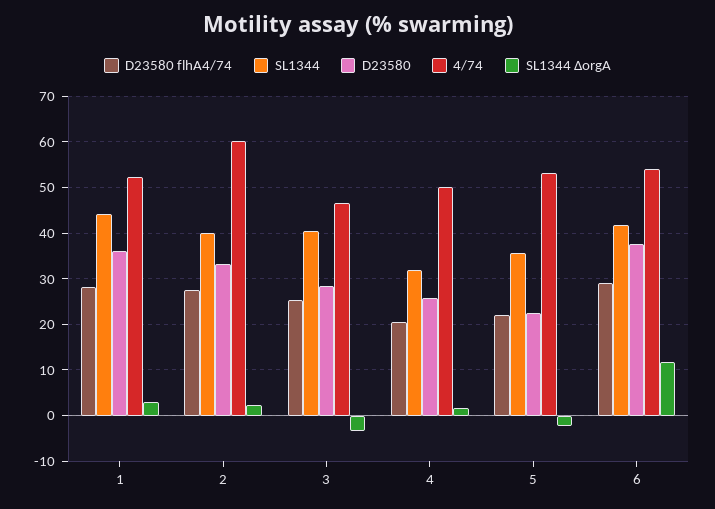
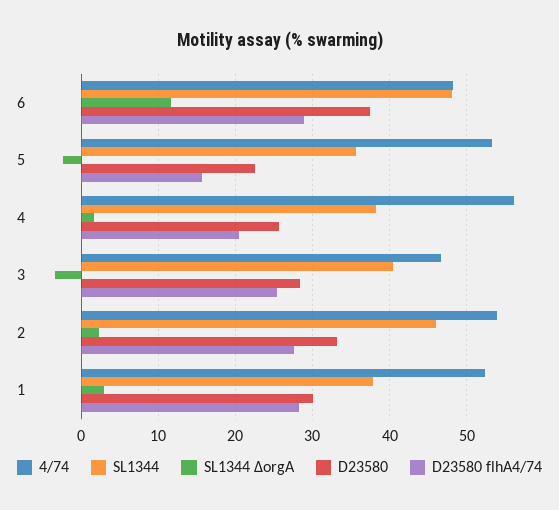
SL1344, 1: 44 -> 38
D23580, 1: 36 -> 30
SL1344, 2: 40 -> 46
4/74, 2: 60 -> 54
SL1344, 4: 32 -> 38
4/74, 4: 50 -> 56
D23580 flhA4/74, 5: 22 -> 16
SL1344, 6: 42 -> 48
4/74, 6: 54 -> 48

